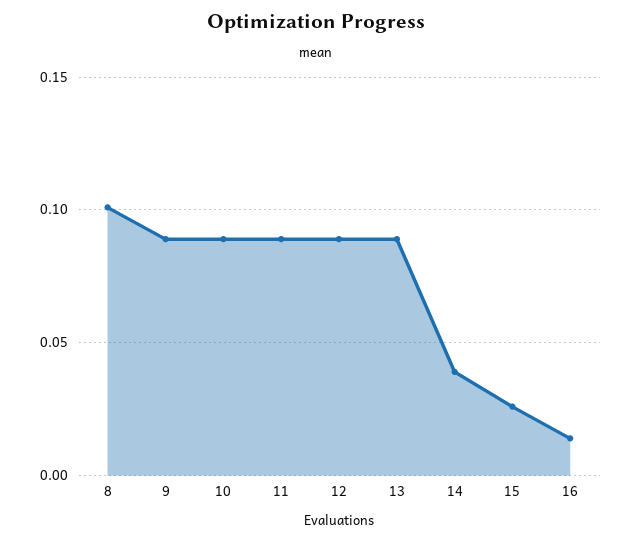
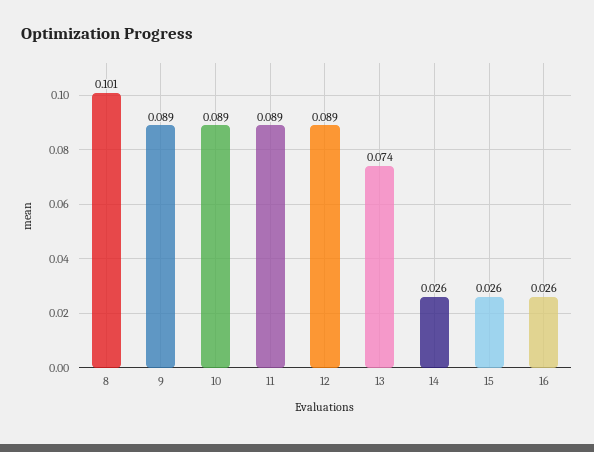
13: 0.09 -> 0.074
14: 0.04 -> 0.026
16: 0.015 -> 0.026

